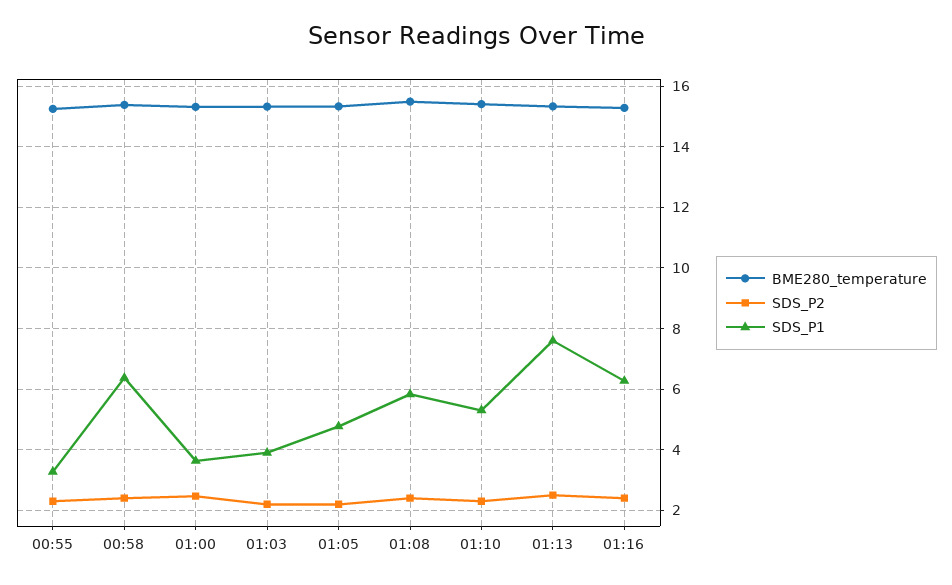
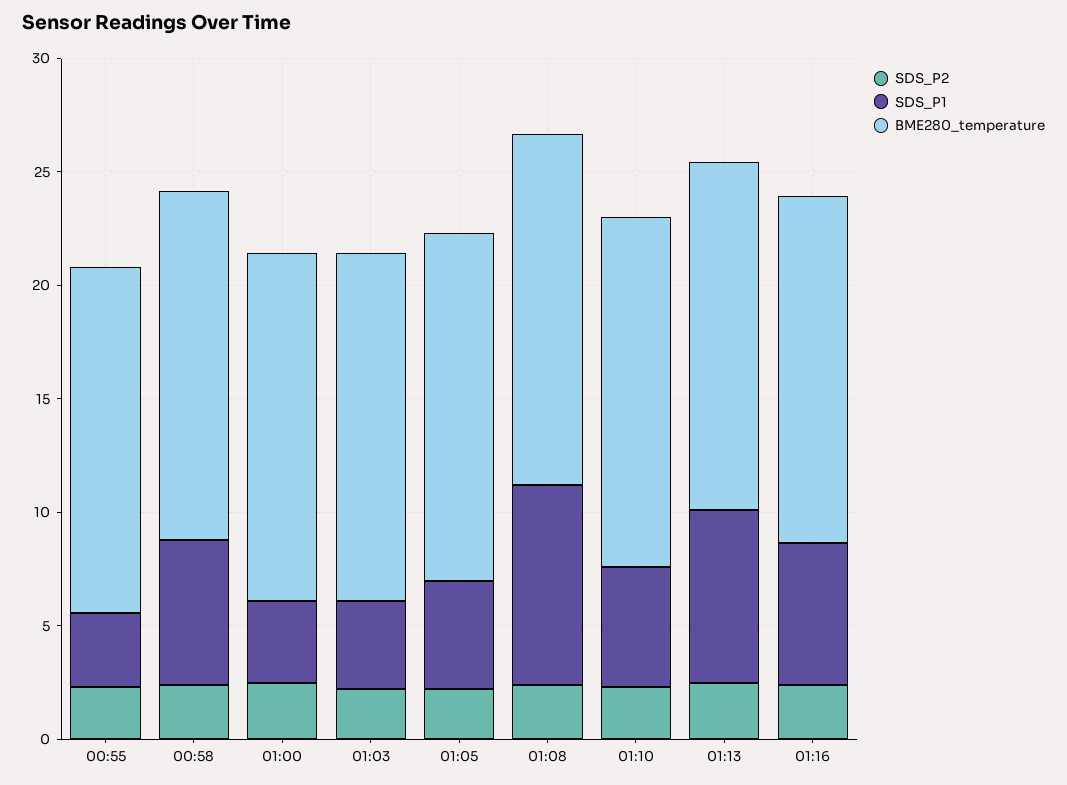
SDS_P1, 01:08: 5.8 -> 9

